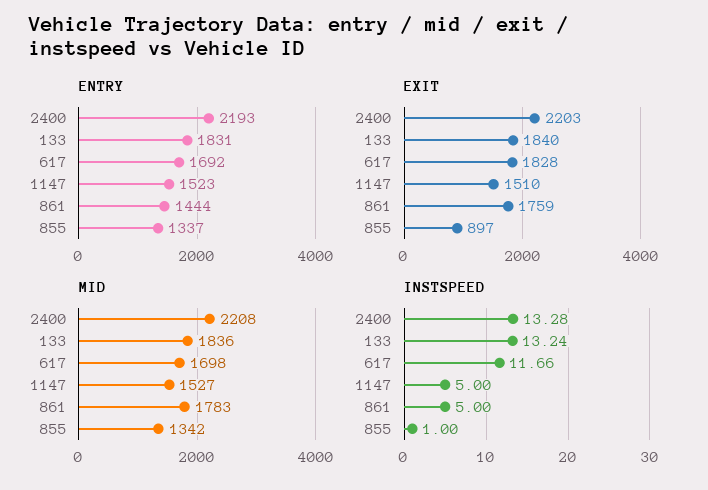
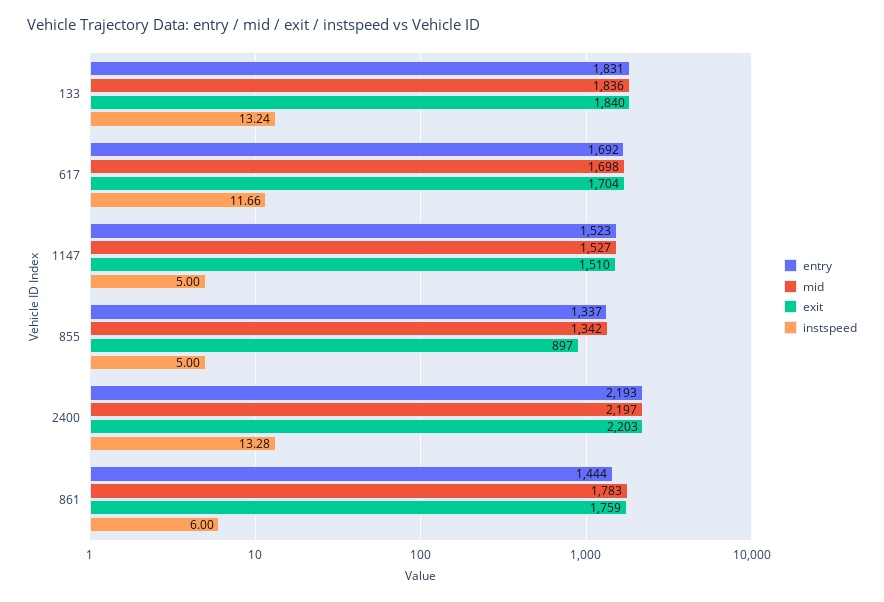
EXIT, 617: 1828 -> 1704
MID, 2400: 2208 -> 2197
INSTSPEED, 861: 5 -> 6
INSTSPEED, 855: 1 -> 5

